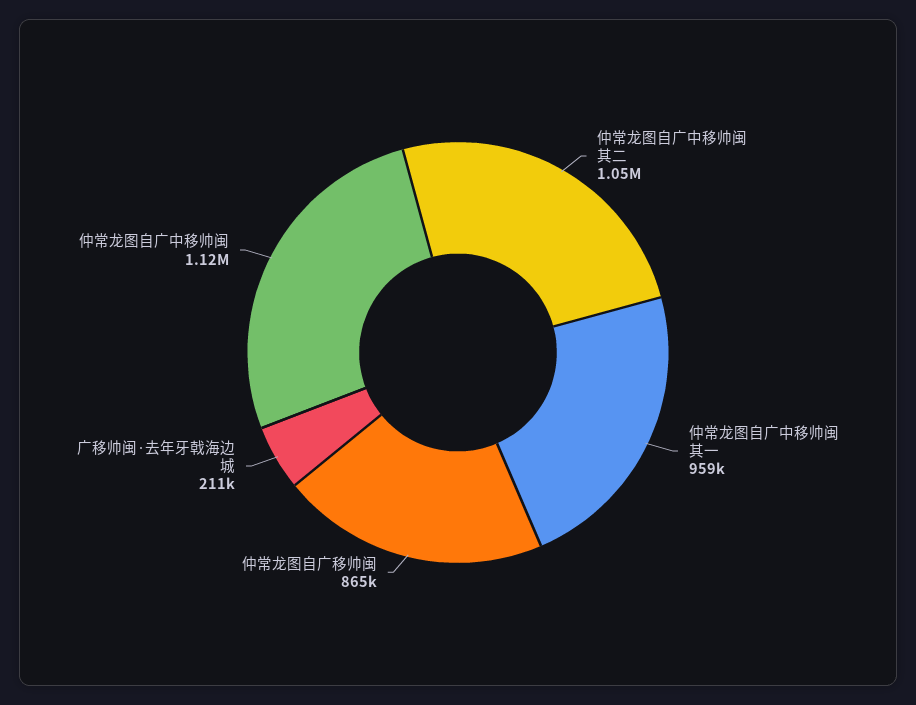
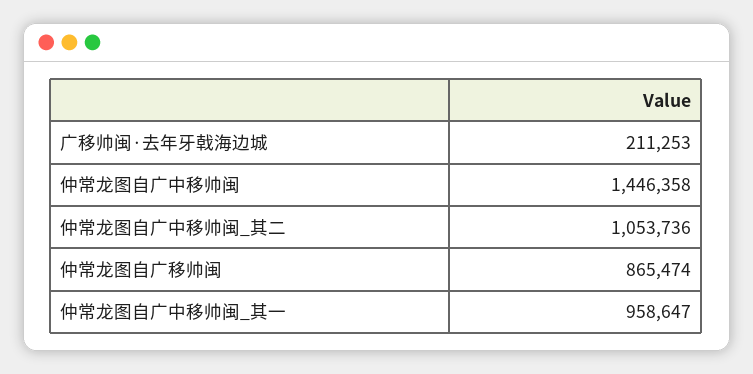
仲常龙图自广中移帅闽: 1120000 -> 1446358

